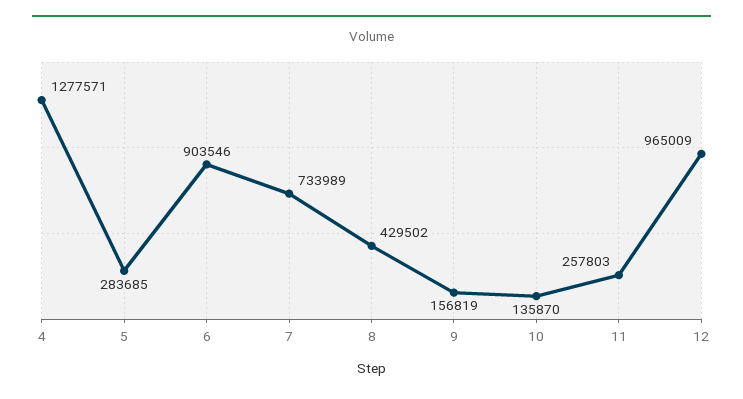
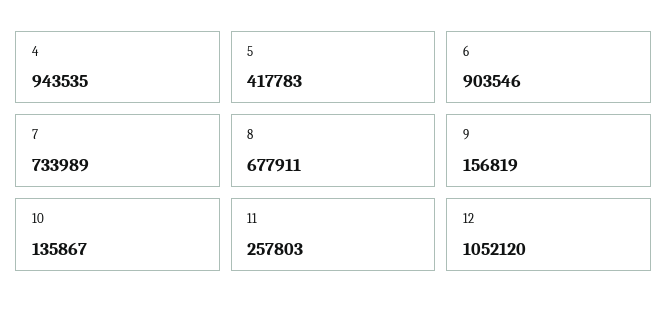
4: 1277571 -> 943535
5: 283685 -> 417783
8: 429502 -> 677911
10: 135870 -> 135867
12: 965009 -> 1052120

